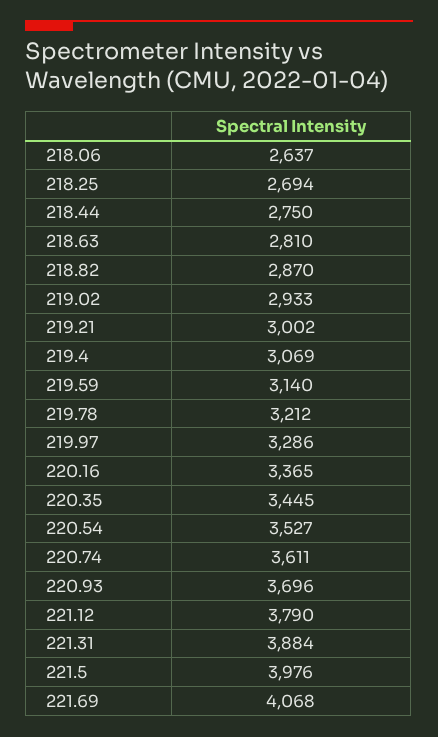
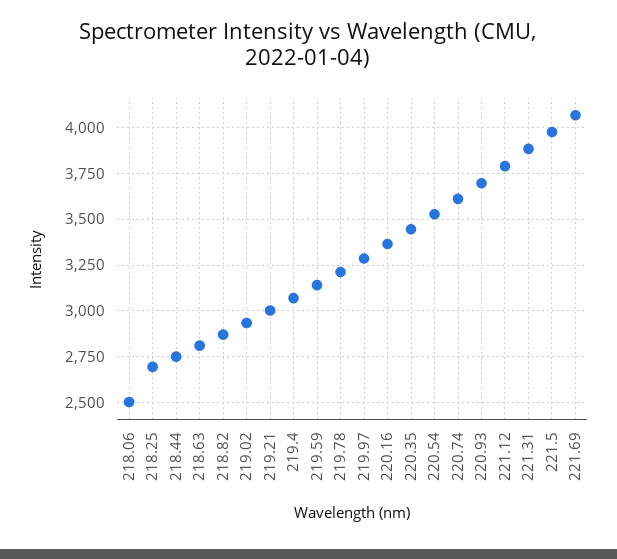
218.06: 2637 -> 2500

